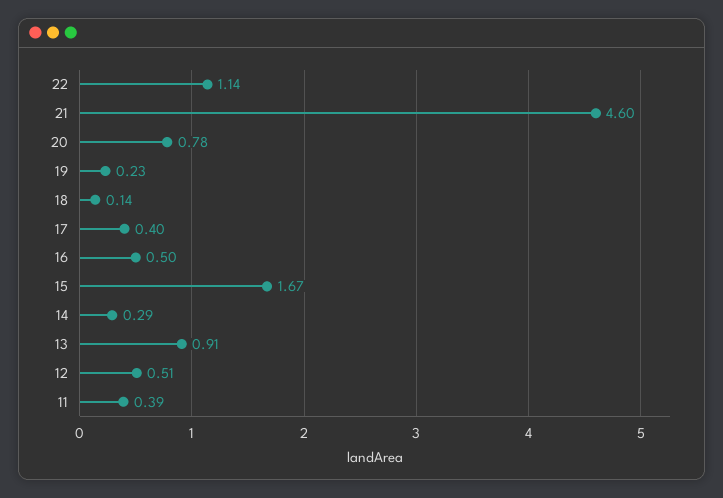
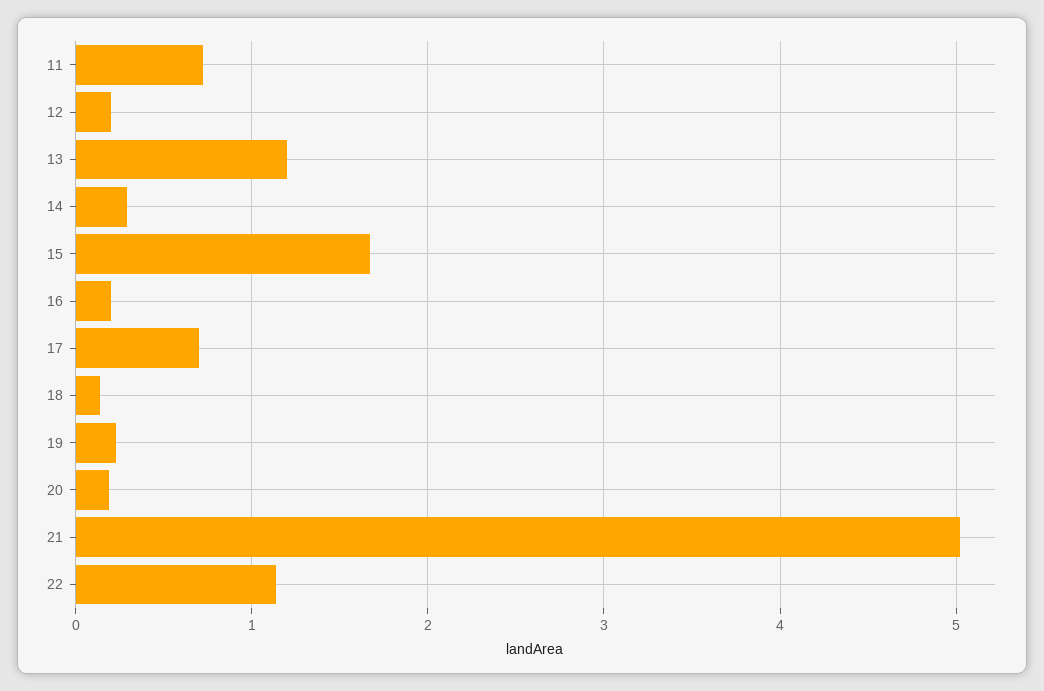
21: 4.6 -> 5
20: 0.78 -> 0.2
17: 0.4 -> 0.7
16: 0.5 -> 0.2
13: 0.91 -> 1.2
12: 0.51 -> 0.2
11: 0.39 -> 0.7

